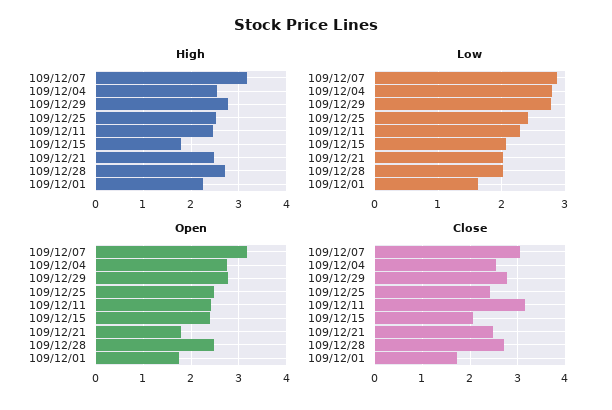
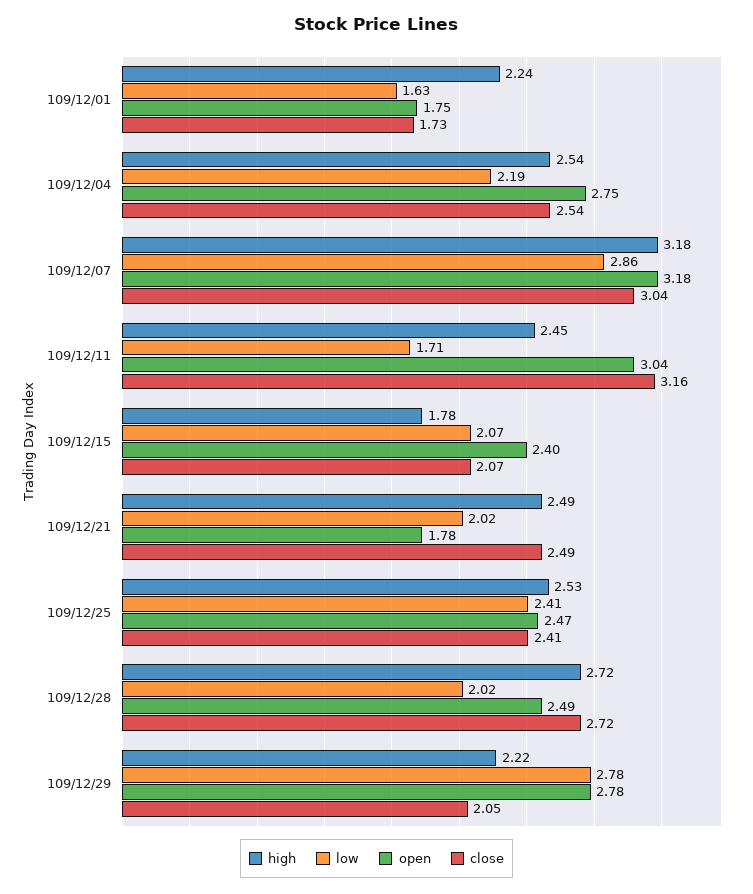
High, 109/12/29: 2.8 -> 2.22
Low, 109/12/04: 2.8 -> 2.19
Low, 109/12/11: 2.3 -> 1.71
Open, 109/12/11: 2.4 -> 3.04
Close, 109/12/29: 2.8 -> 2.05

